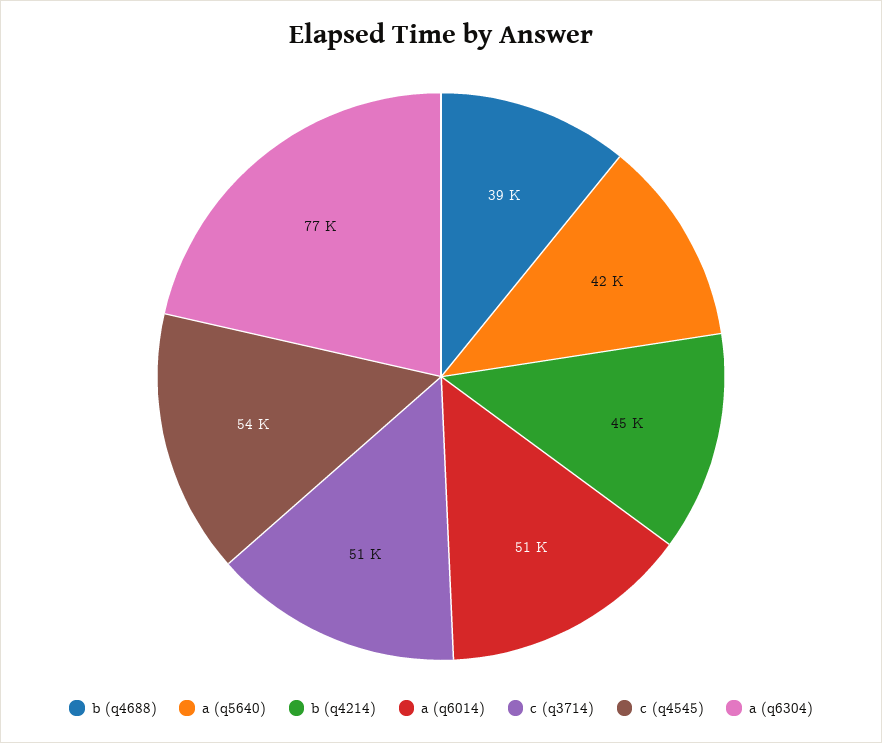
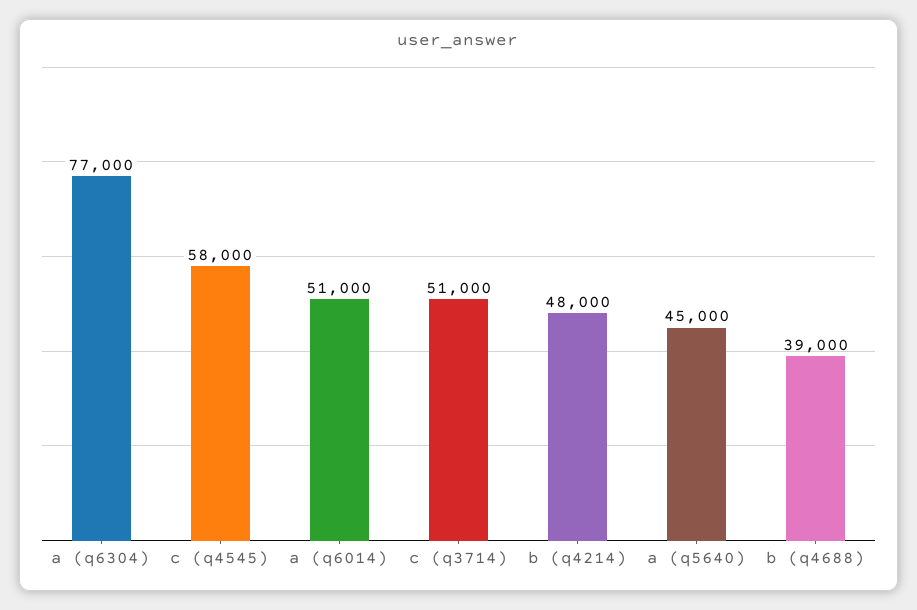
a (q5640): 42000 -> 45000
b (q4214): 45000 -> 48000
c (q4545): 54000 -> 58000

